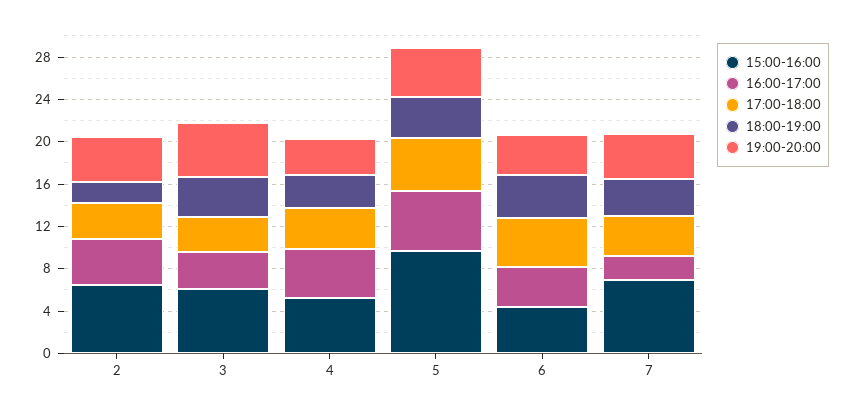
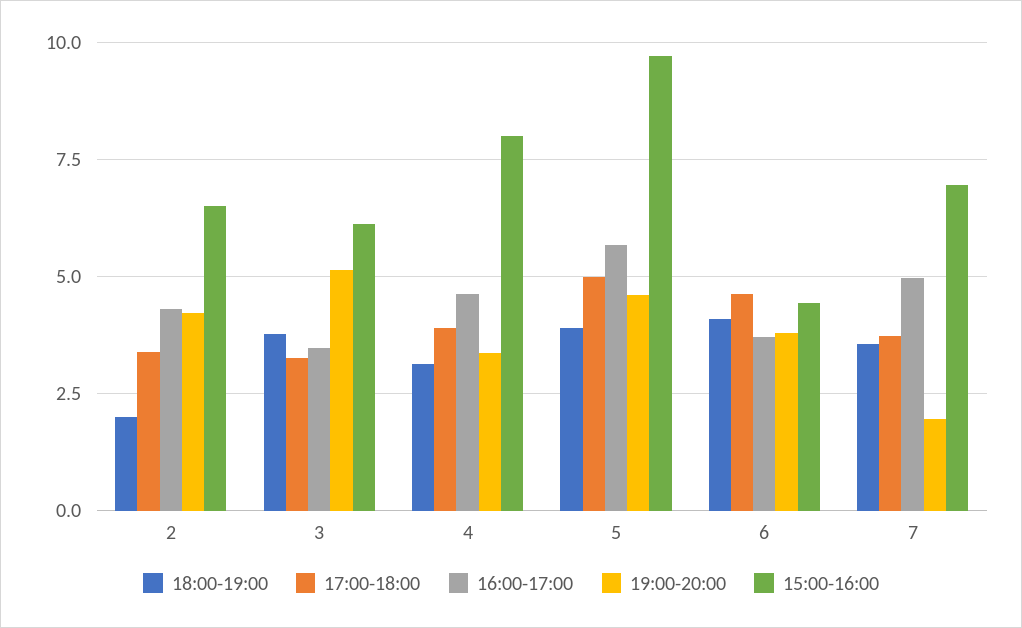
15:00-16:00, 4: 5 -> 8
16:00-17:00, 7: 2 -> 5
19:00-20:00, 7: 4 -> 2

